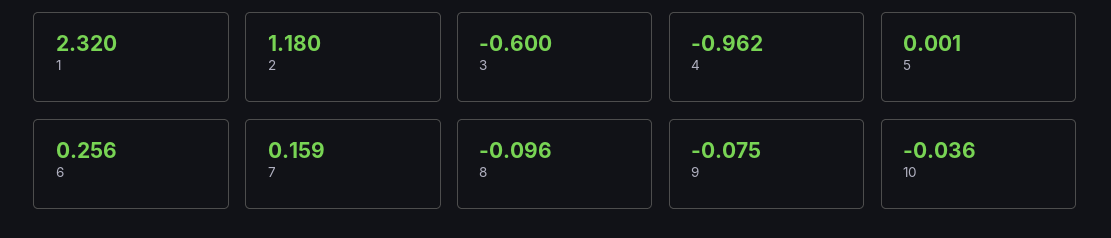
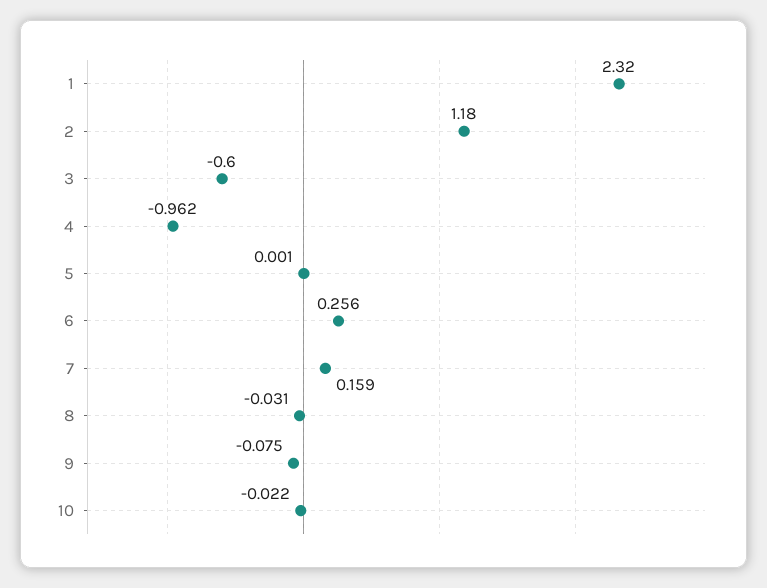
8: -0.096 -> -0.031
10: -0.036 -> -0.022

